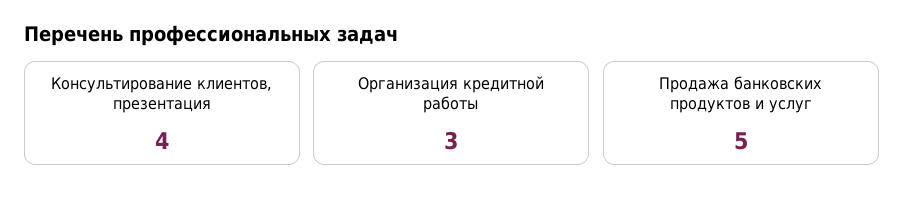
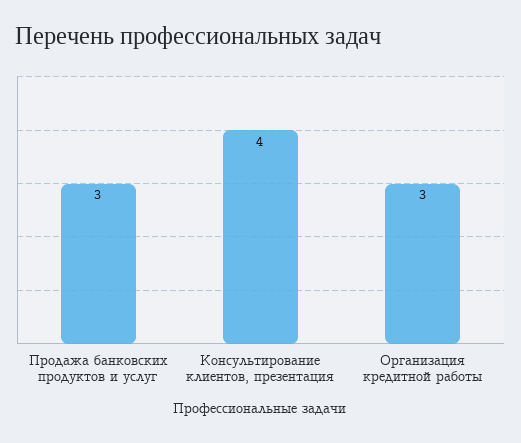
Продажа банковских продуктов и услуг: 5 -> 3

